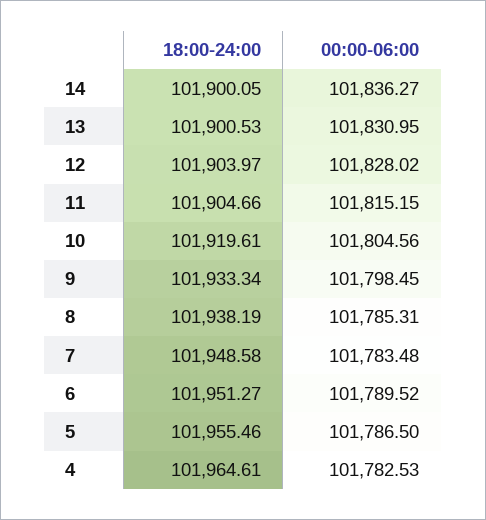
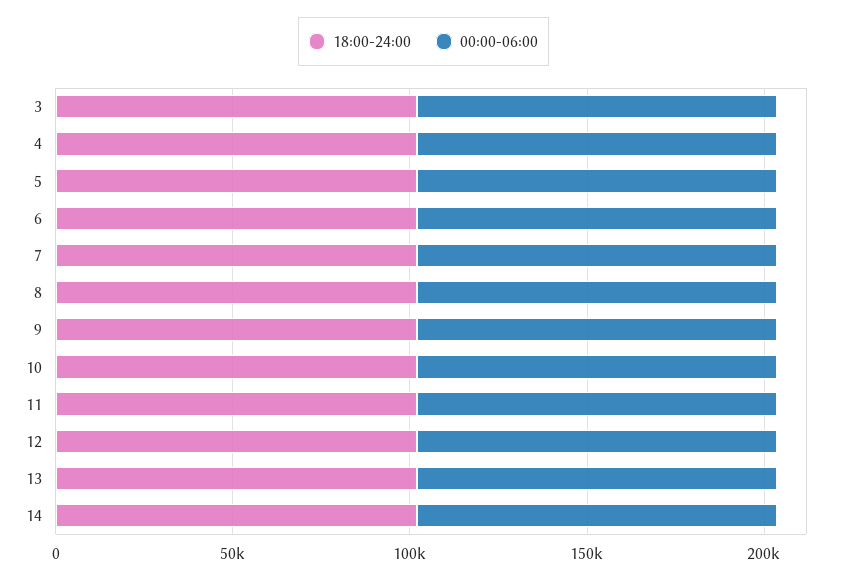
18:00-24:00, 3: none -> 100000
00:00-06:00, 3: none -> 100000

